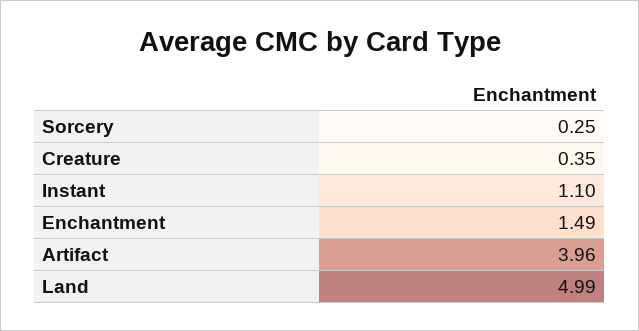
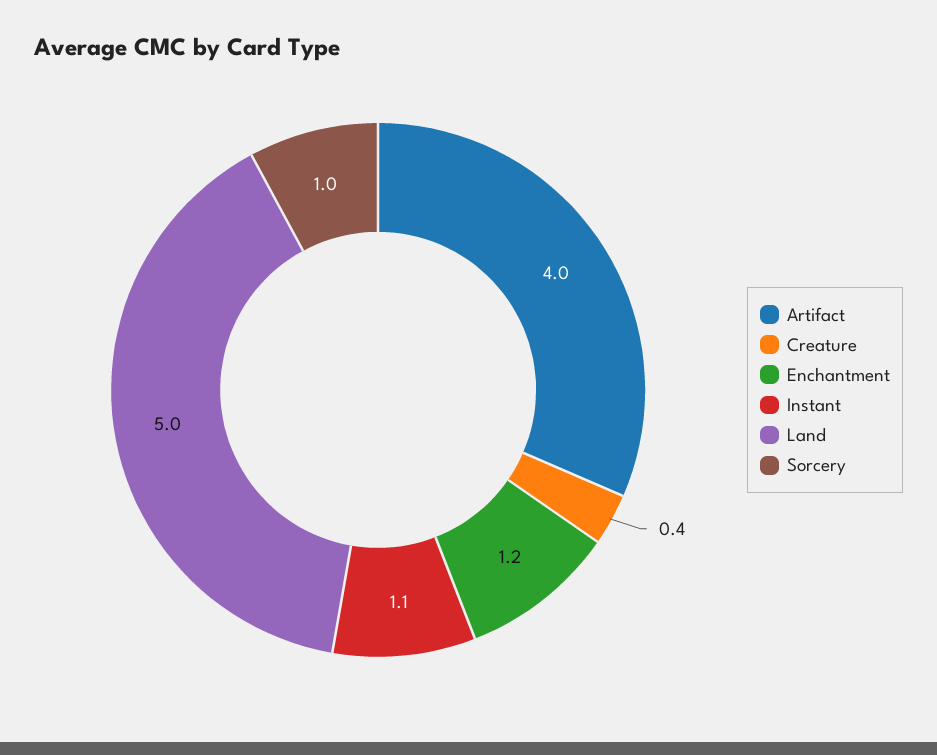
Sorcery: 0.25 -> 1
Enchantment: 1.49 -> 1.2

